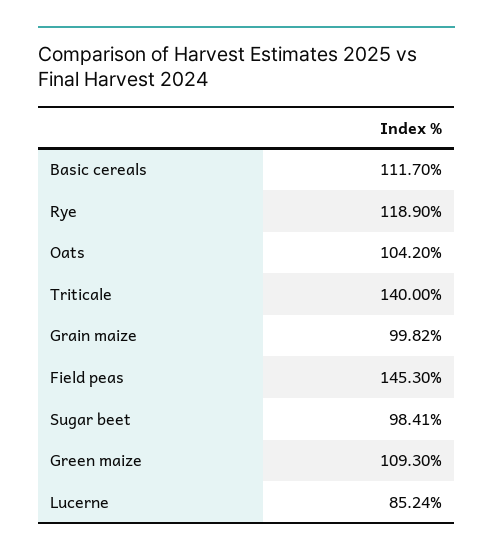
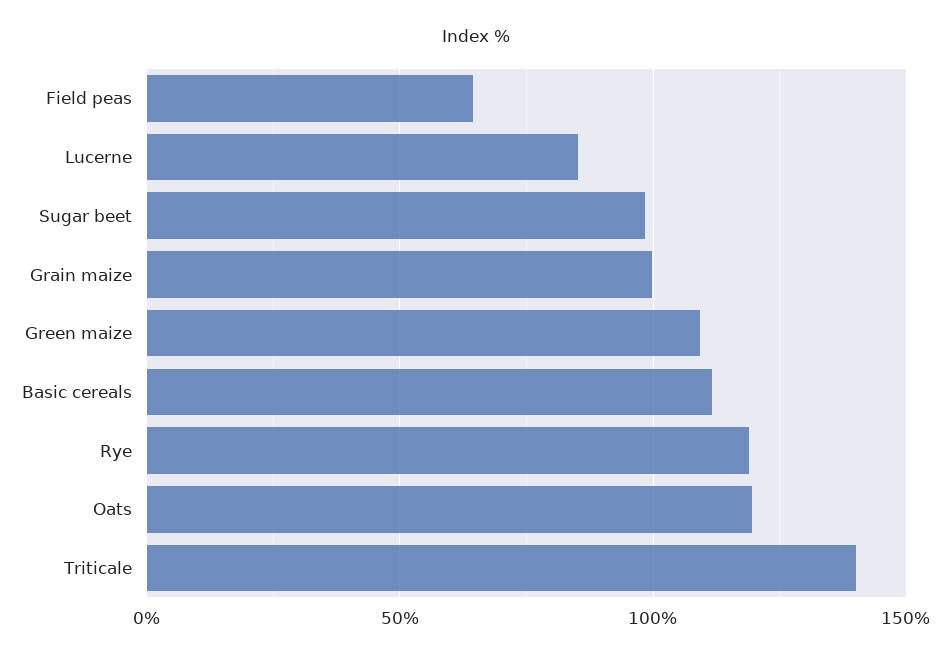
Oats: 104.2 -> 120
Field peas: 145.3 -> 65

